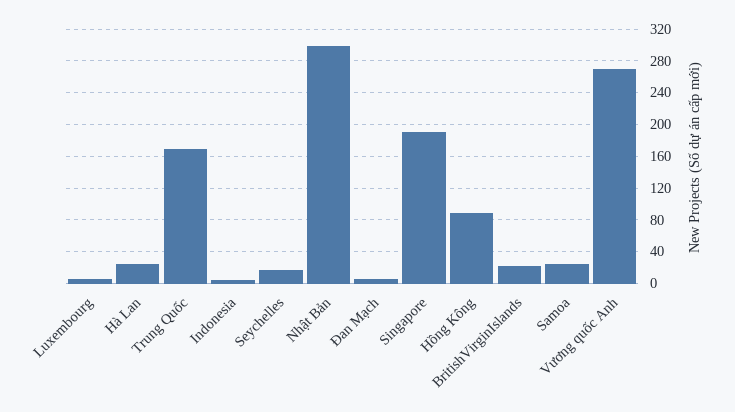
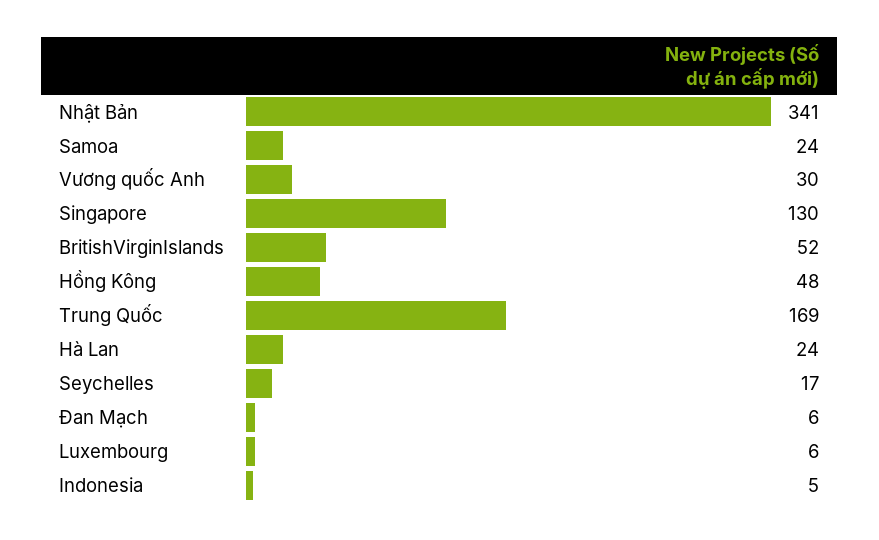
Nhật Bản: 300 -> 341
Singapore: 190 -> 130
Hồng Kông: 90 -> 48
BritishVirginIslands: 20 -> 52
Vương quốc Anh: 270 -> 30

